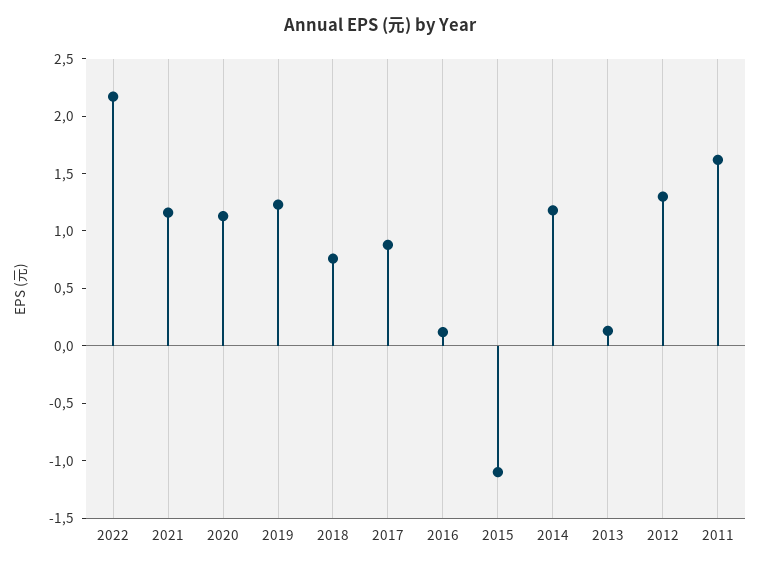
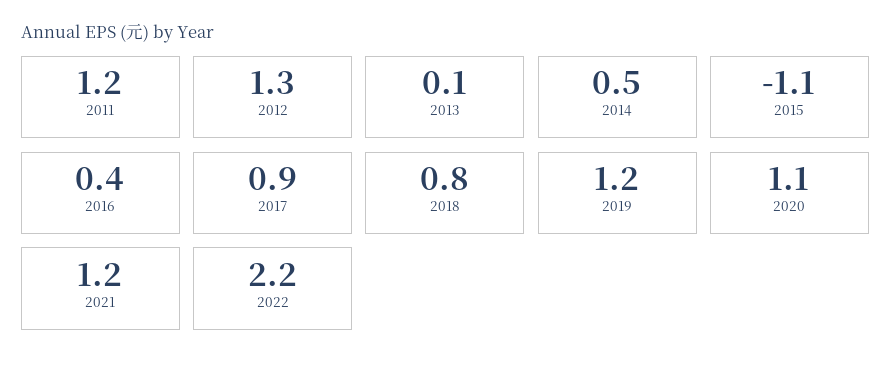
2016: 0.1 -> 0.4
2014: 1.2 -> 0.5
2011: 1.6 -> 1.2

